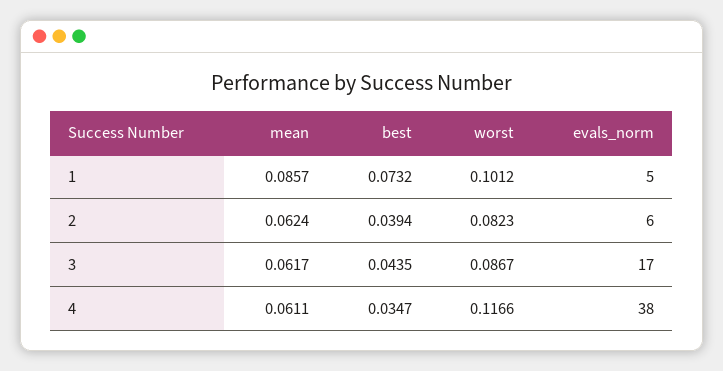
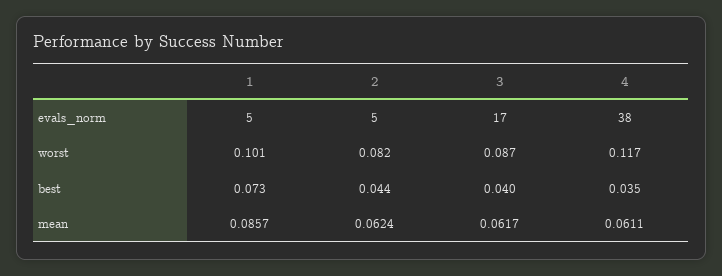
best, 2: 0.0394 -> 0.044
evals_norm, 2: 6 -> 5
best, 3: 0.0435 -> 0.04

